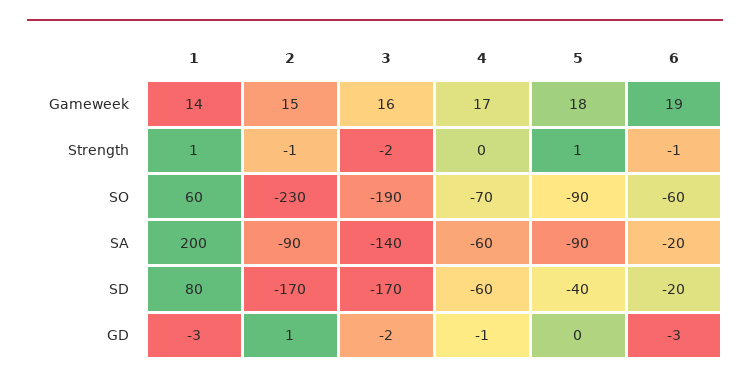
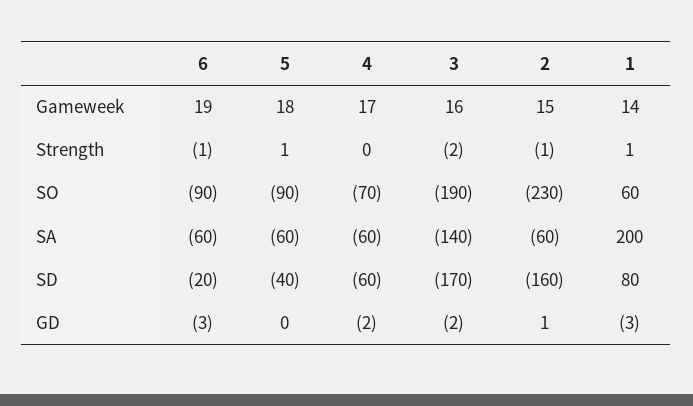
6, SO: -60 -> -90
2, SA: -90 -> -60
5, SA: -90 -> -60
6, SA: -20 -> -60
2, SD: -170 -> -160
4, GD: -1 -> -2

